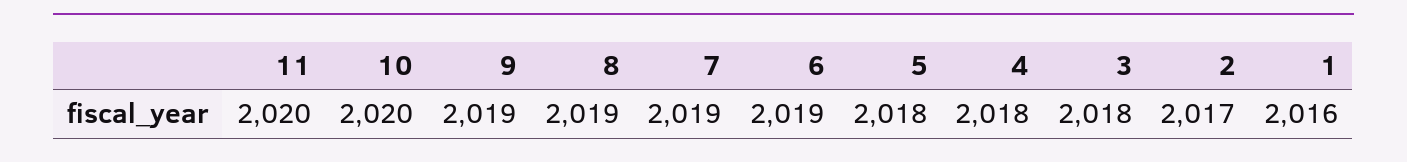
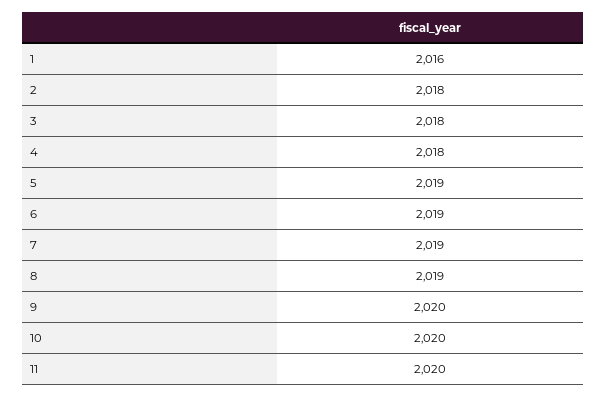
9: 2019 -> 2020
5: 2018 -> 2019
2: 2017 -> 2018

